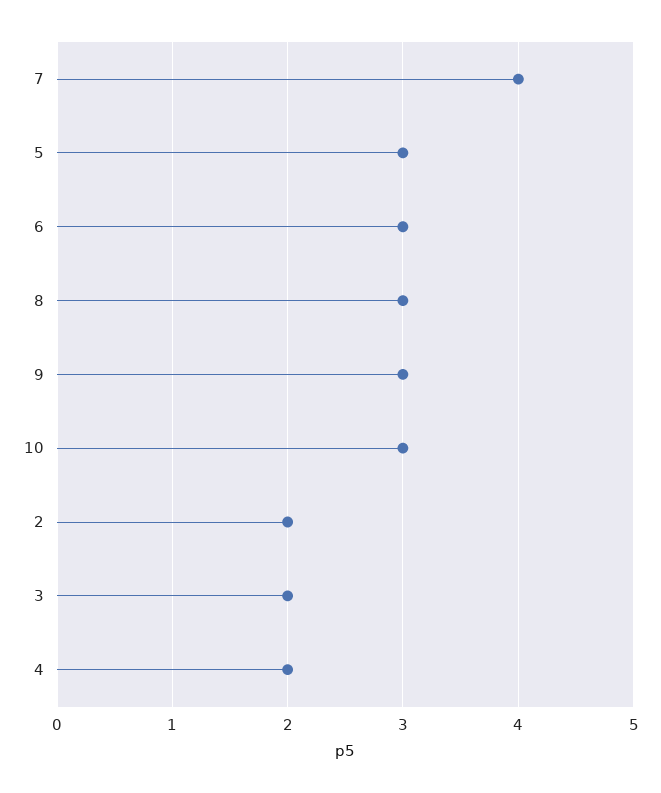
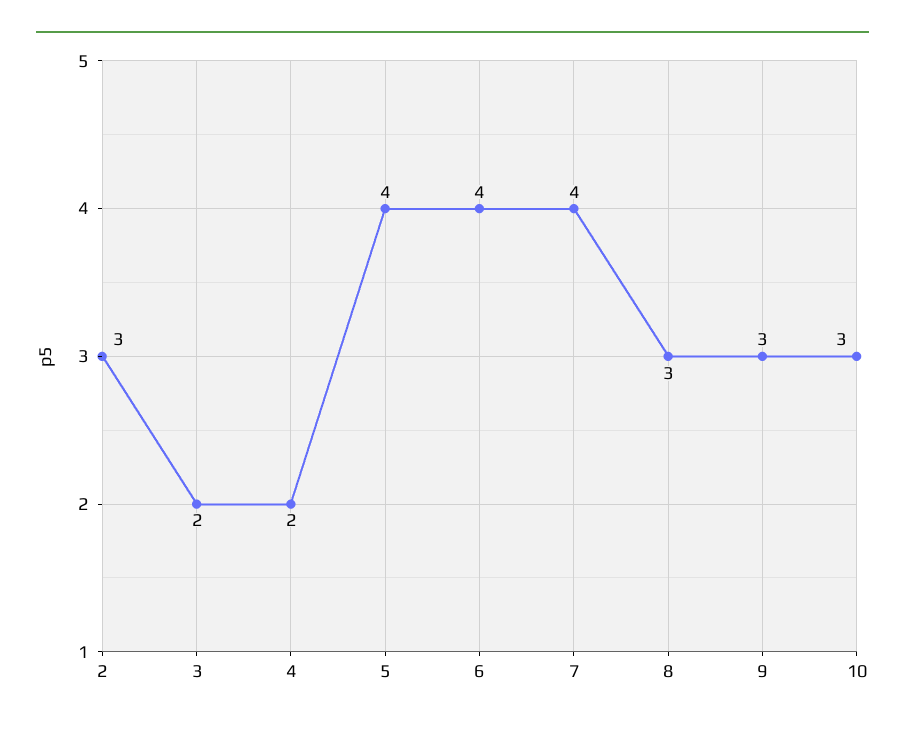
5: 3 -> 4
6: 3 -> 4
2: 2 -> 3

